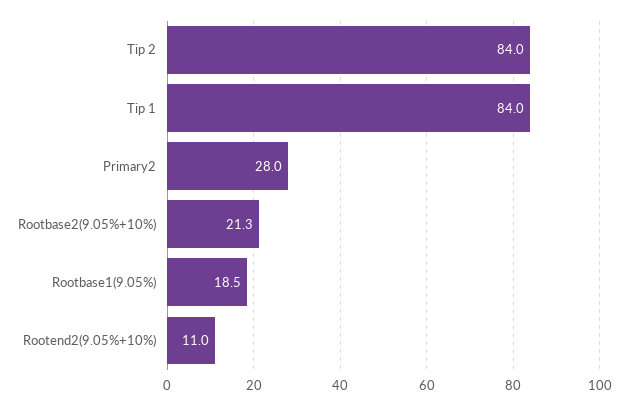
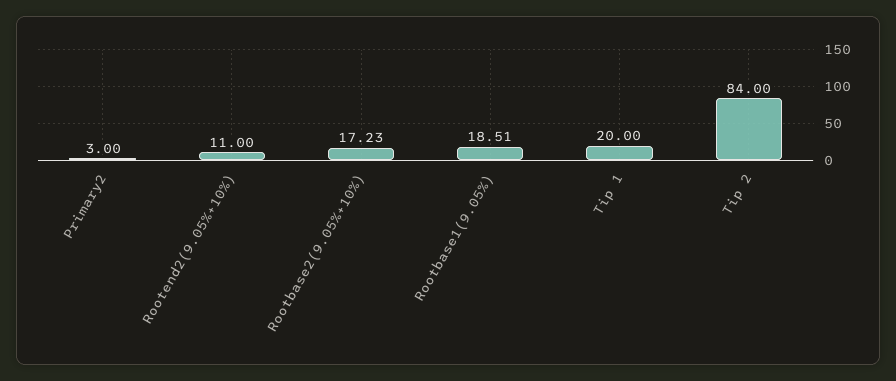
Tip 1: 84 -> 20
Primary2: 28 -> 3
Rootbase2(9.05%+10%): 21.3 -> 17.23

